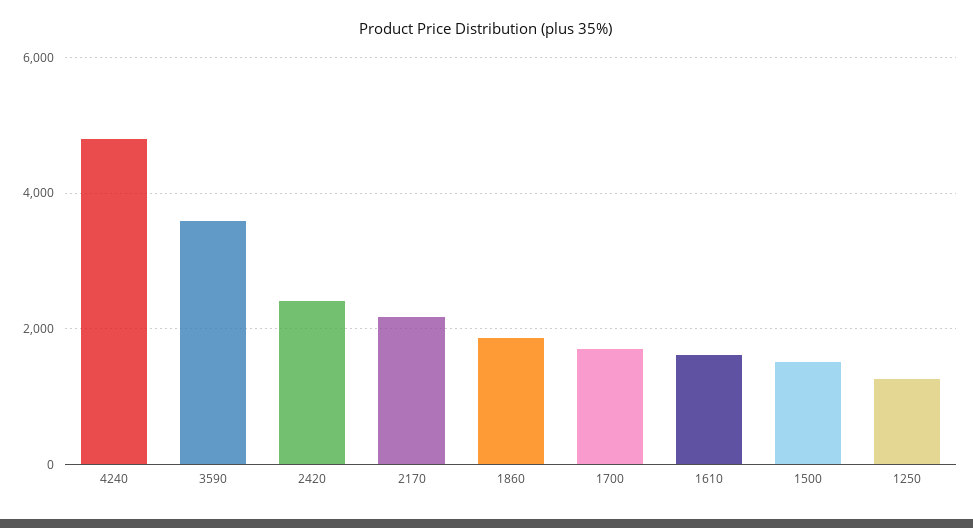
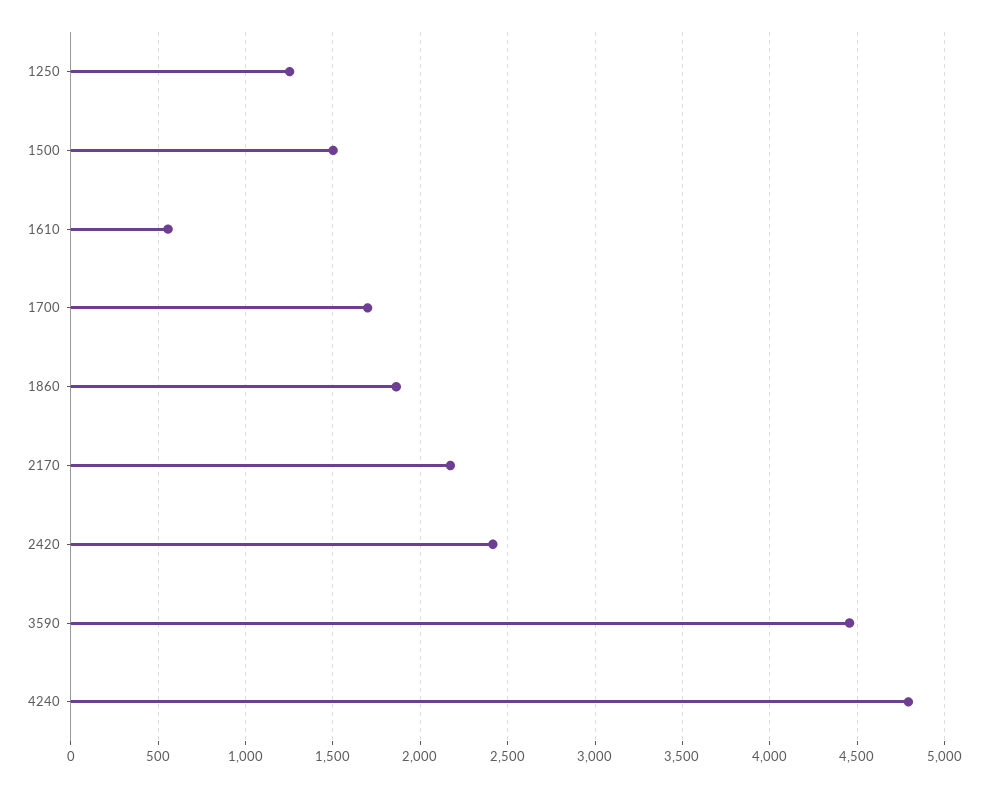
3590: 3600 -> 4450
1610: 1600 -> 550

